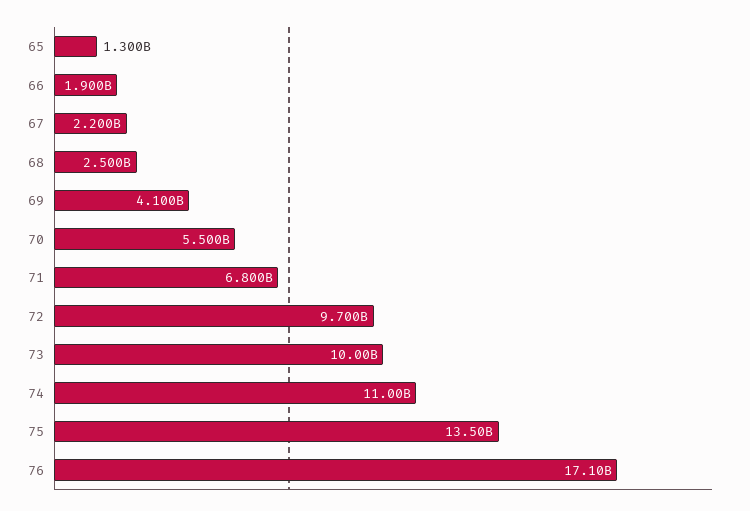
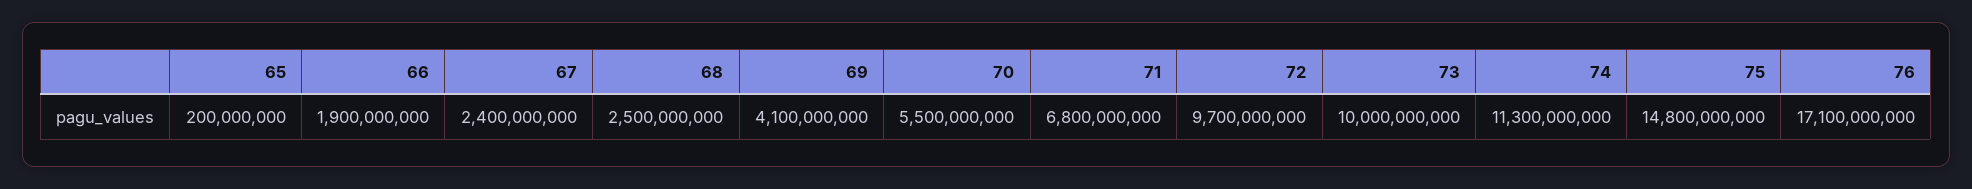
65: 1300000000 -> 200000000
67: 2200000000 -> 2400000000
74: 11000000000 -> 11300000000
75: 13500000000 -> 14800000000

